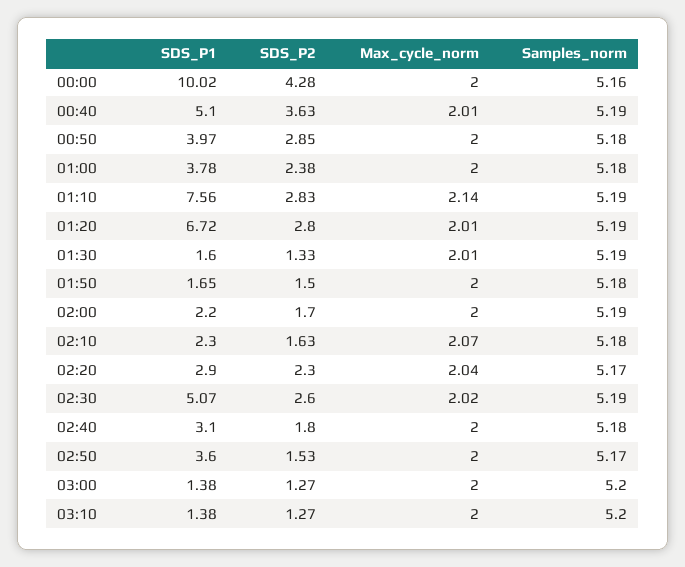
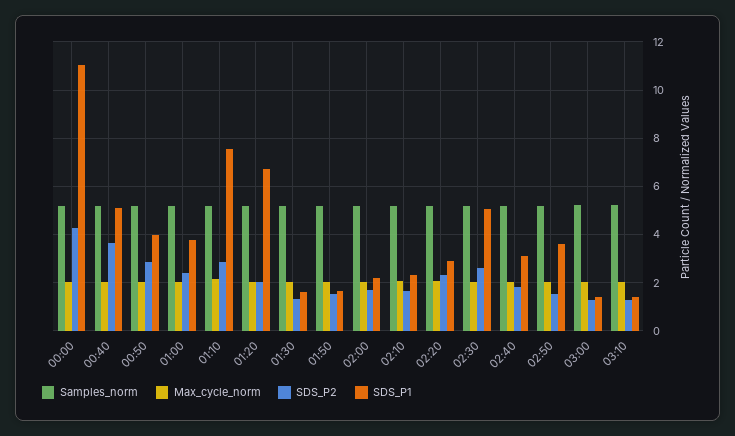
SDS_P1, 00:00: 10.02 -> 11
SDS_P2, 01:20: 2.8 -> 2

